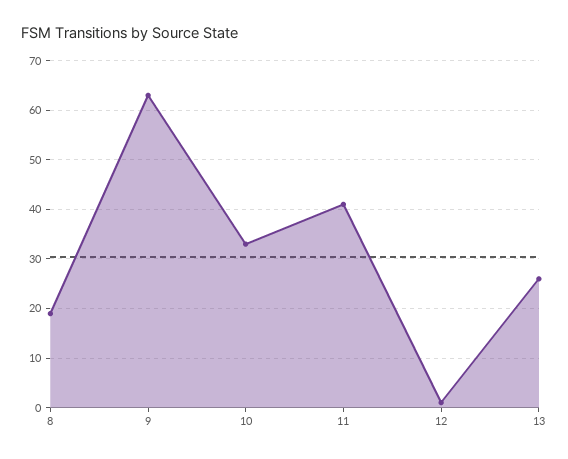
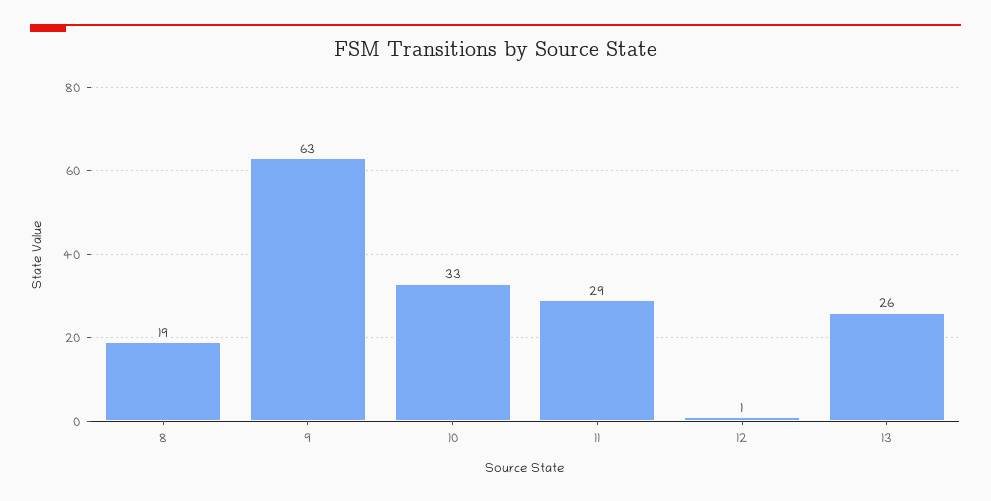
11: 40 -> 29

